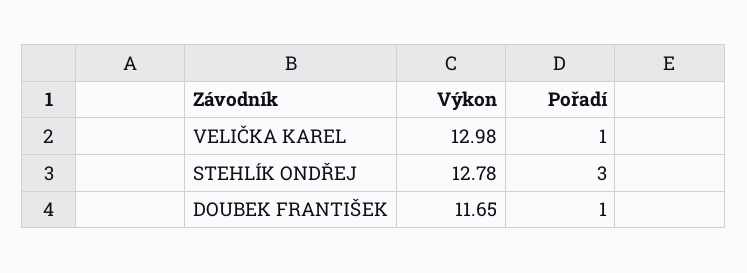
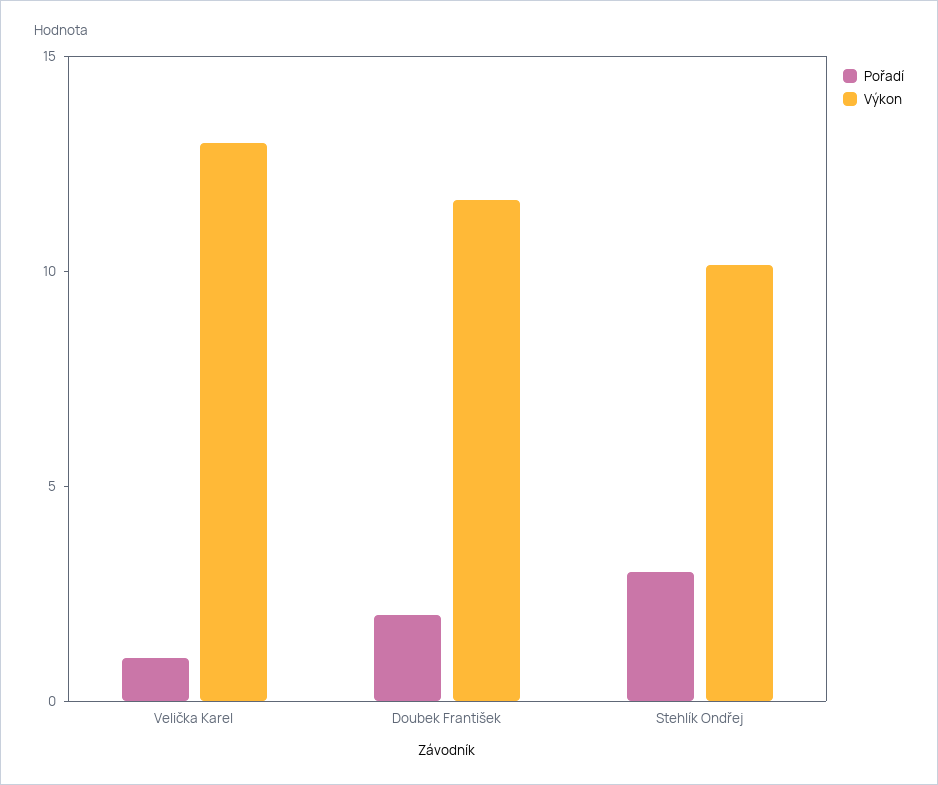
Výkon, STEHLÍK ONDŘEJ: 12.78 -> 10
Pořadí, DOUBEK FRANTIŠEK: 1 -> 2

